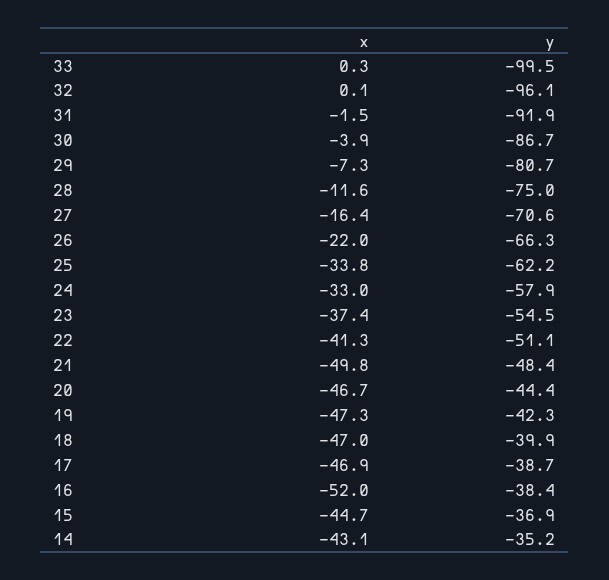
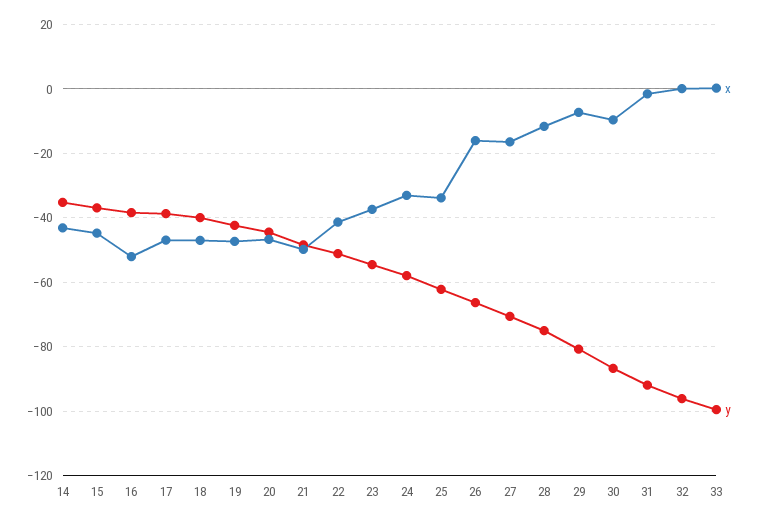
x, 30: -3.9 -> -10
x, 26: -22 -> -16

